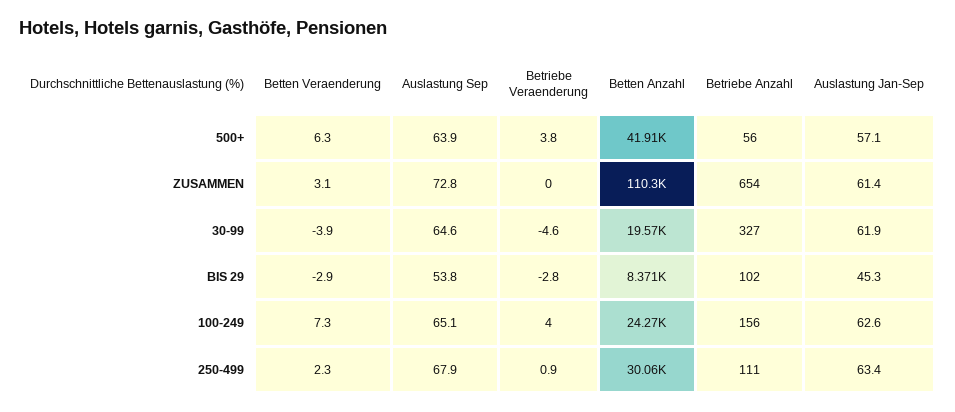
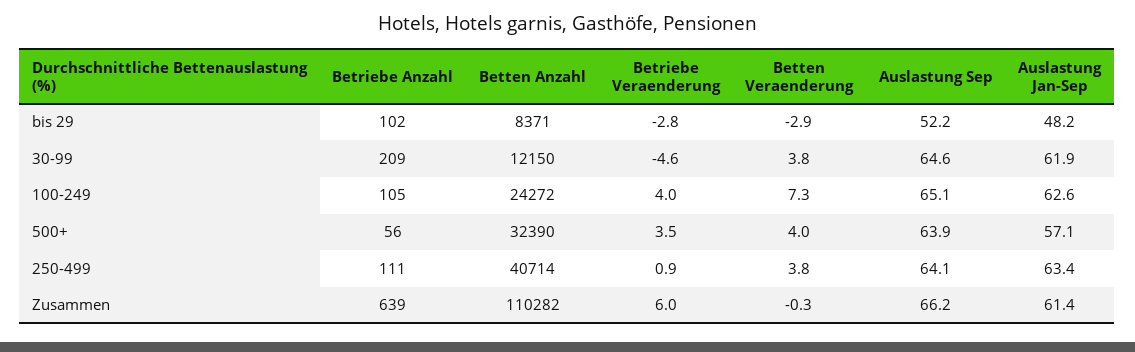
Betten Veraenderung, 500+: 6.3 -> 4
Betriebe Veraenderung, 500+: 3.8 -> 3.5
Betten Anzahl, 500+: 41910 -> 32390
Betten Veraenderung, ZUSAMMEN: 3.1 -> -0.3
Auslastung Sep, ZUSAMMEN: 72.8 -> 66.2
Betriebe Veraenderung, ZUSAMMEN: 0 -> 6
Betriebe Anzahl, ZUSAMMEN: 654 -> 639
Betten Veraenderung, 30-99: -3.9 -> 3.8
Betten Anzahl, 30-99: 19570 -> 12150
Betriebe Anzahl, 30-99: 327 -> 209
Auslastung Sep, BIS 29: 53.8 -> 52.2
Auslastung Jan-Sep, BIS 29: 45.3 -> 48.2
Betriebe Anzahl, 100-249: 156 -> 105
Betten Veraenderung, 250-499: 2.3 -> 3.8
Auslastung Sep, 250-499: 67.9 -> 64.1
Betten Anzahl, 250-499: 30060 -> 40714

